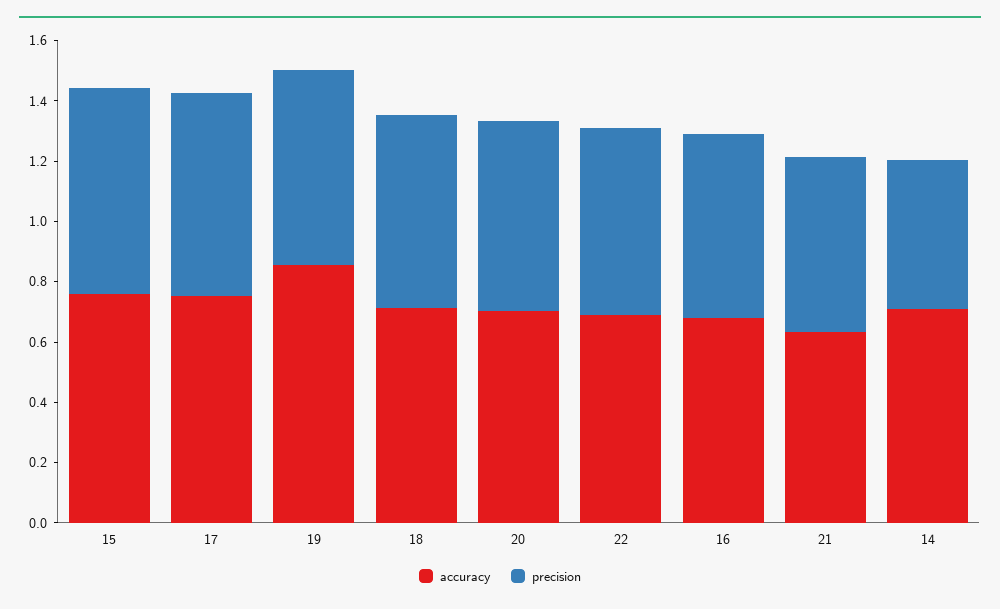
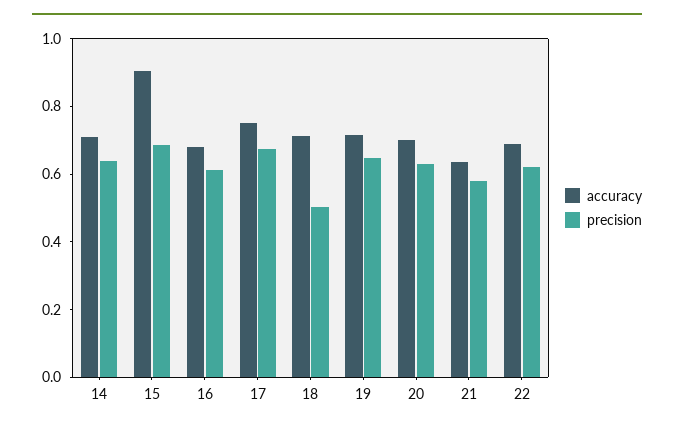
accuracy, 15: 0.75 -> 0.9
accuracy, 19: 0.85 -> 0.7
precision, 18: 0.65 -> 0.5
precision, 14: 0.5 -> 0.65

